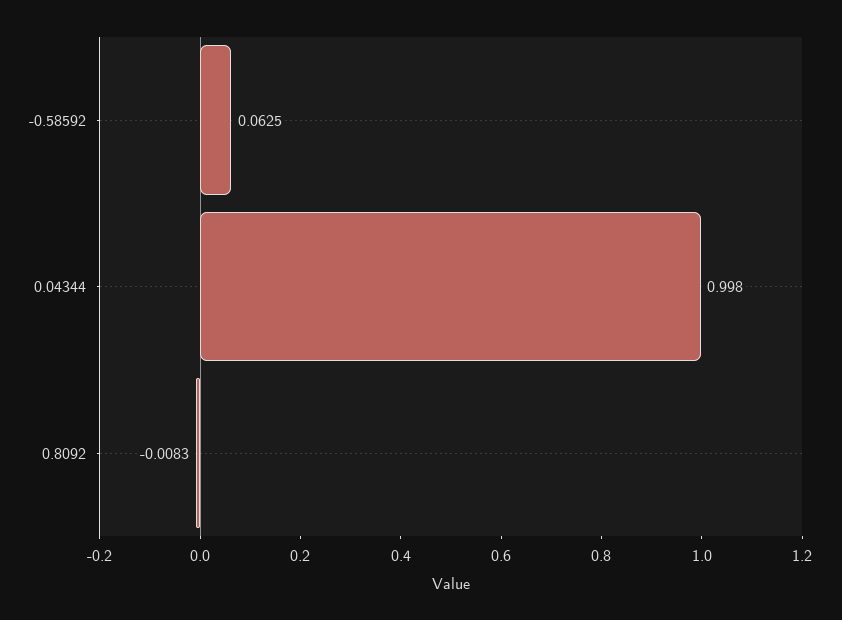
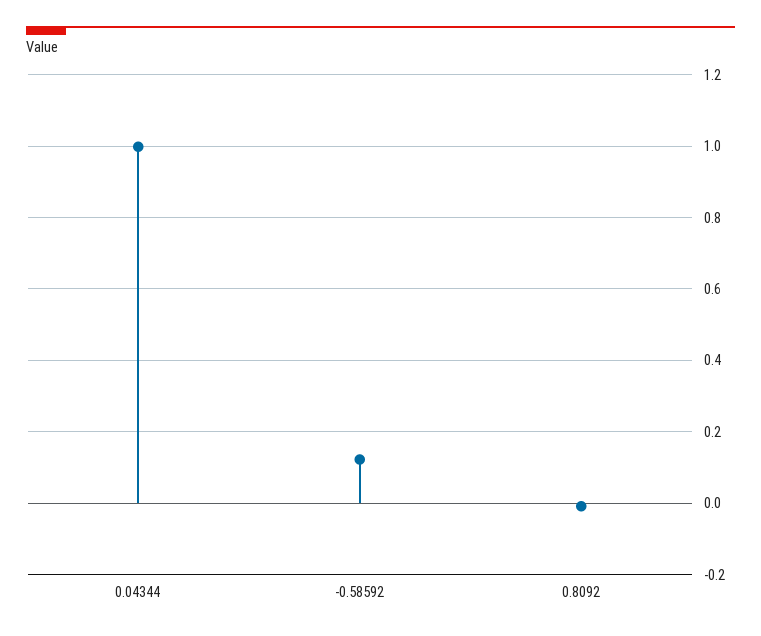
-0.58592: 0.0625 -> 0.12

